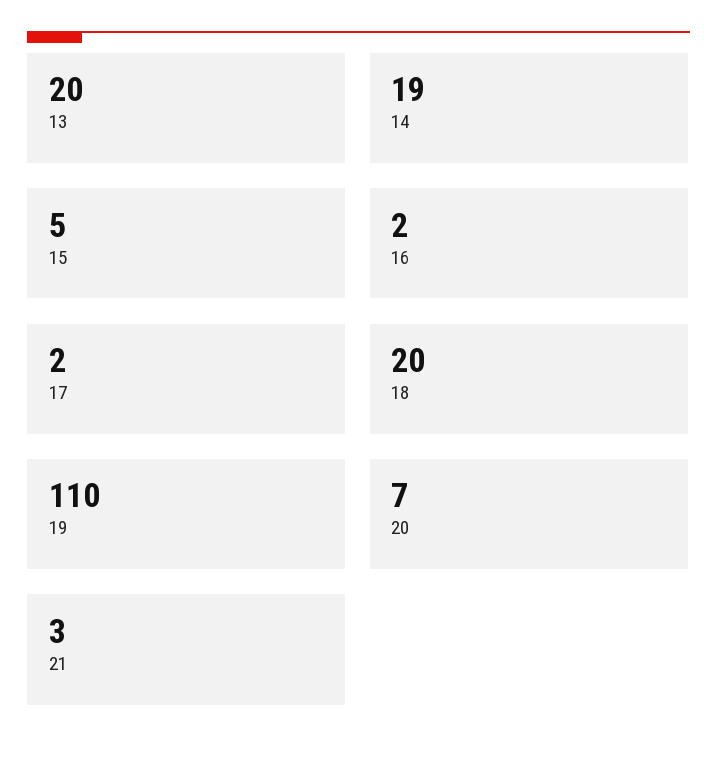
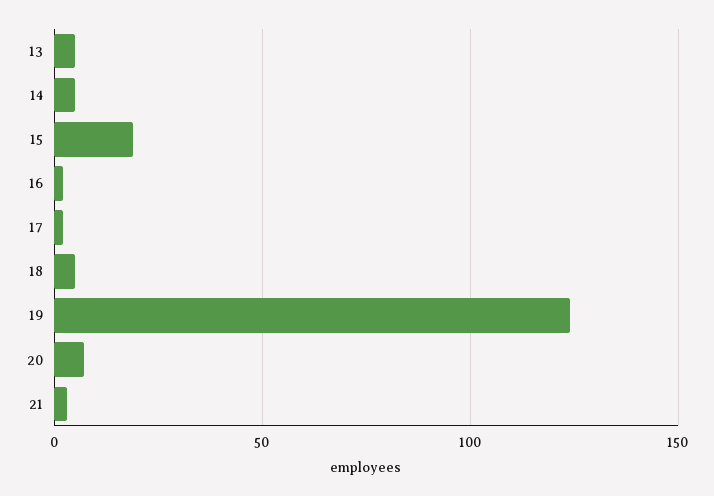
13: 20 -> 5
14: 19 -> 5
15: 5 -> 20
18: 20 -> 5
19: 110 -> 125

